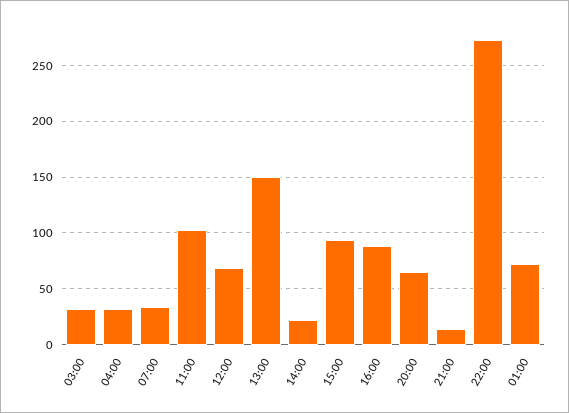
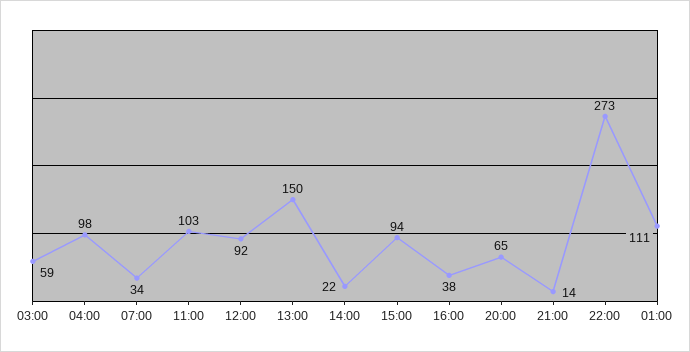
03:00: 30 -> 59
04:00: 30 -> 98
12:00: 70 -> 92
16:00: 90 -> 38
01:00: 70 -> 111

